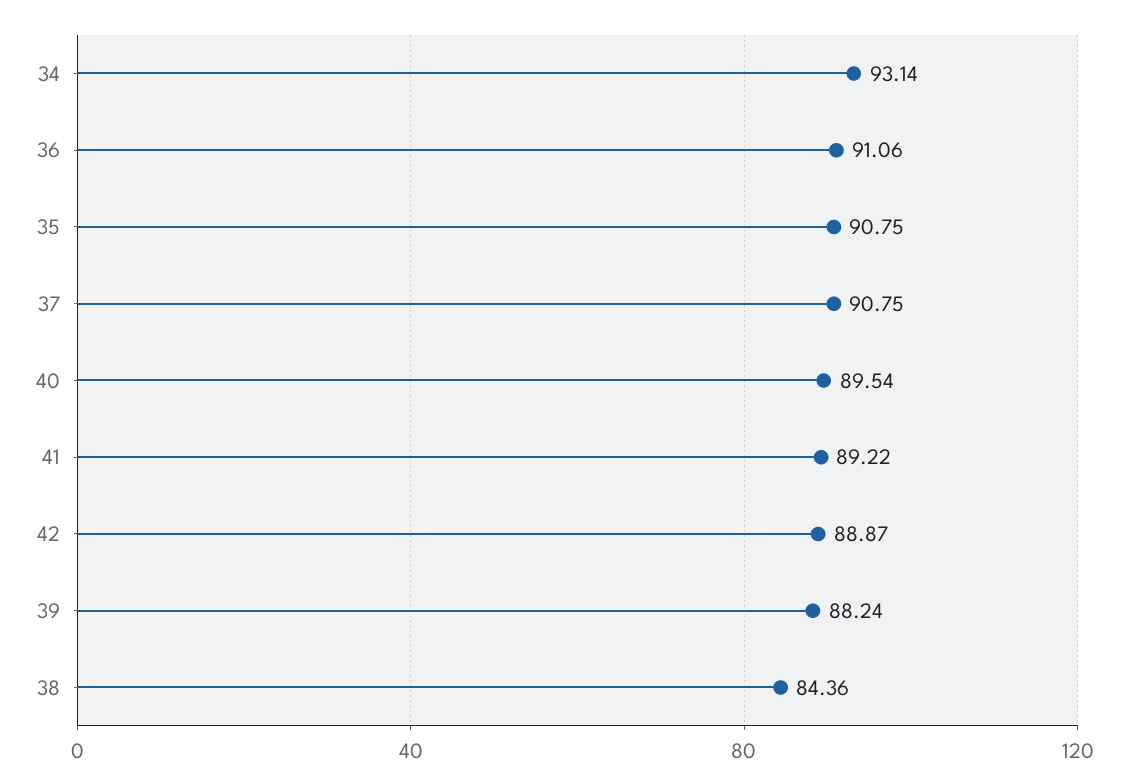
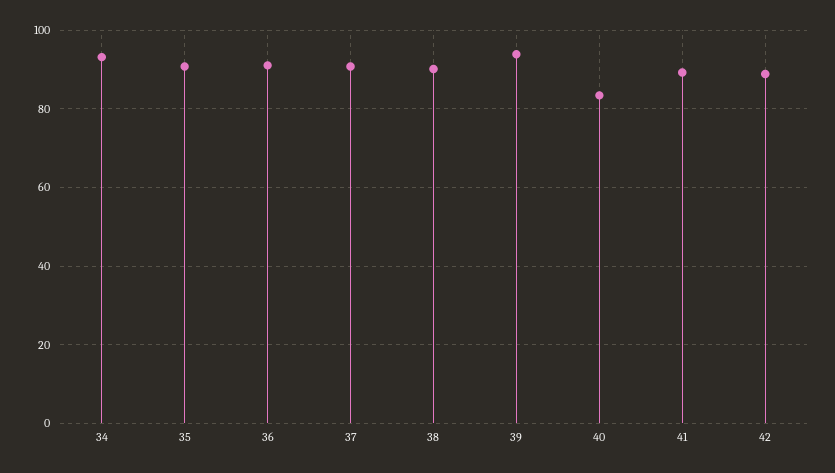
40: 89.54 -> 84
39: 88.24 -> 94
38: 84.36 -> 90

